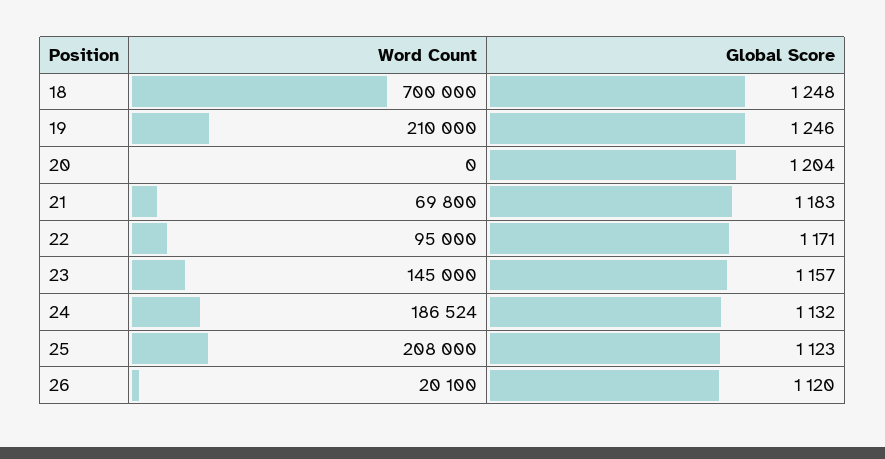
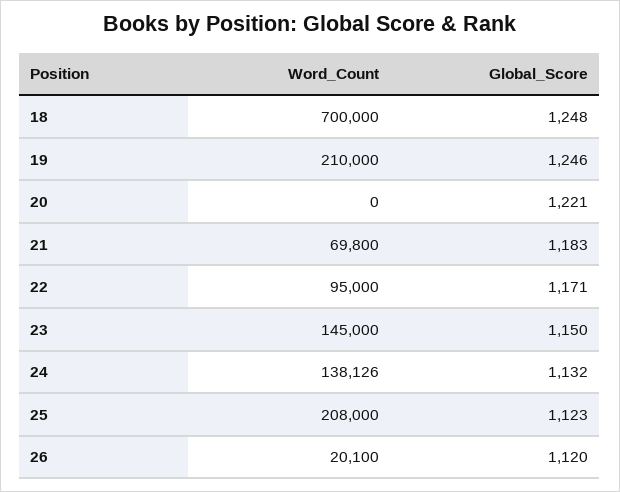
Global Score, 20: 1204 -> 1221
Global Score, 23: 1157 -> 1150
Word Count, 24: 186524 -> 138126

